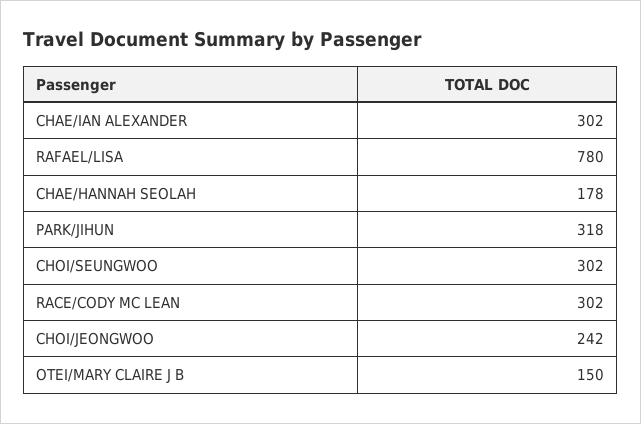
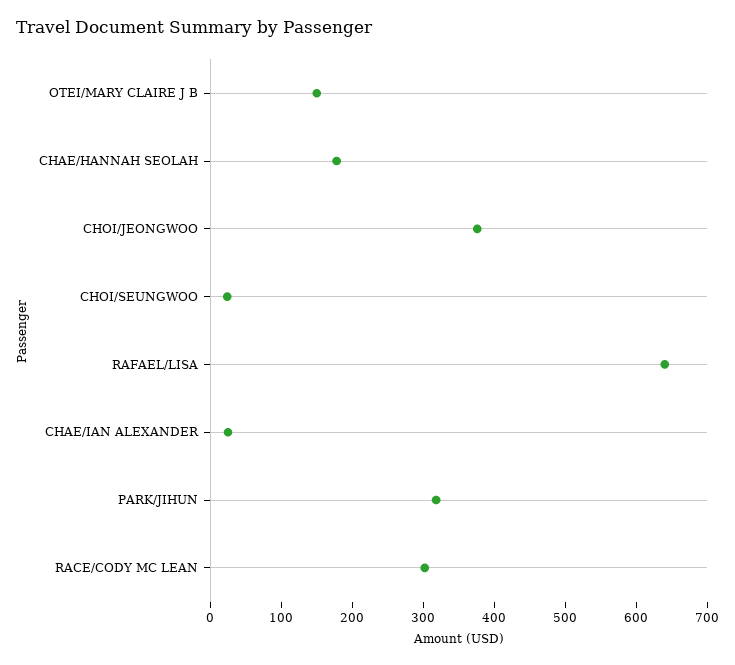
CHAE/IAN ALEXANDER: 302 -> 20
RAFAEL/LISA: 780 -> 640
CHOI/SEUNGWOO: 302 -> 20
CHOI/JEONGWOO: 242 -> 380

